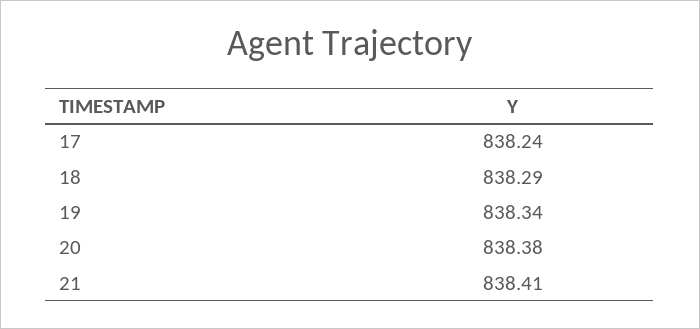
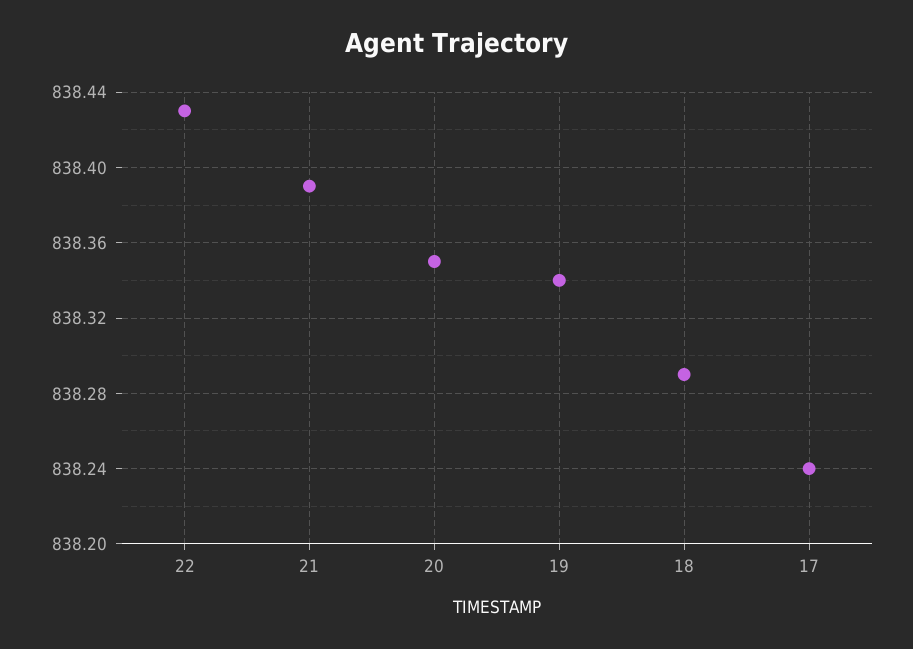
20: 838.38 -> 838.35
21: 838.41 -> 838.39
22: none -> 838.43

